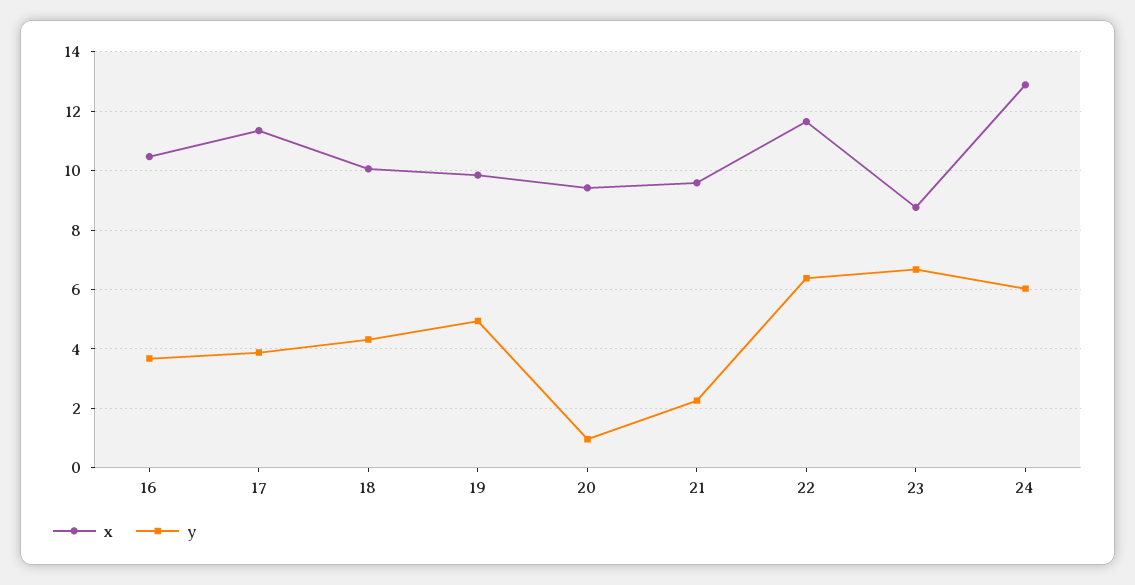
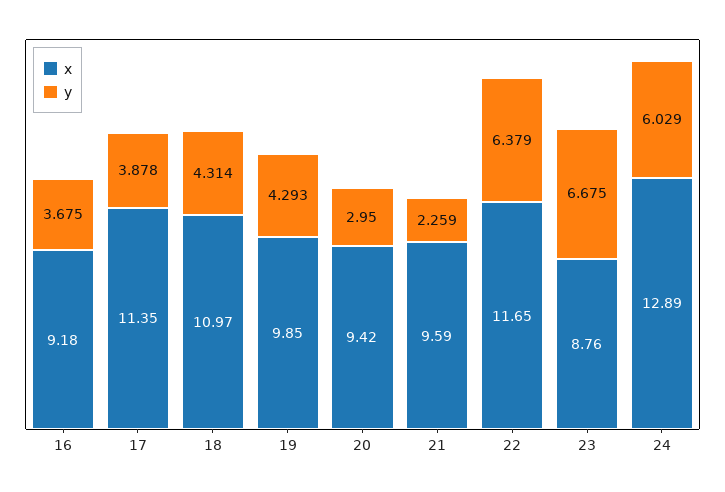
x, 16: 10.5 -> 9.18
x, 18: 10 -> 10.97
y, 19: 5 -> 4.293
y, 20: 1 -> 2.95

